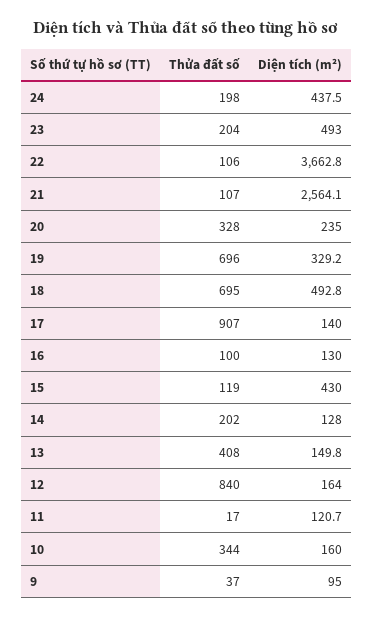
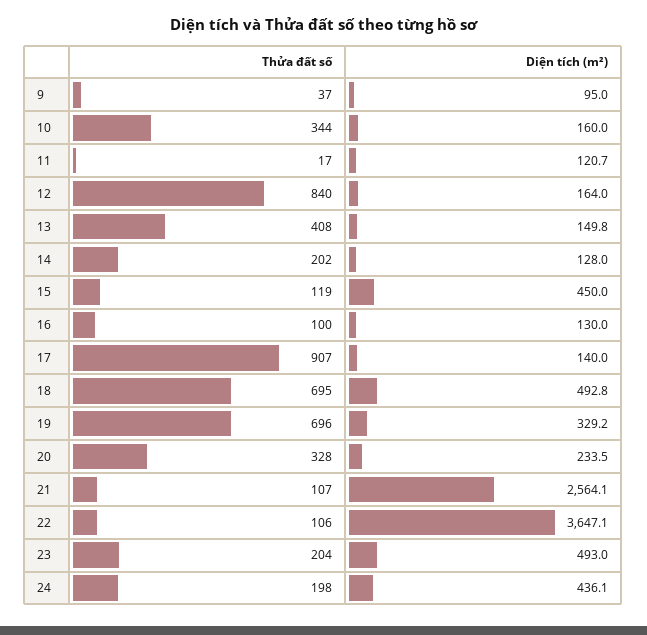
Diện tích (m²), 24: 437.5 -> 436.1
Diện tích (m²), 22: 3662.8 -> 3647.1
Diện tích (m²), 20: 235 -> 233.5
Diện tích (m²), 15: 430 -> 450

